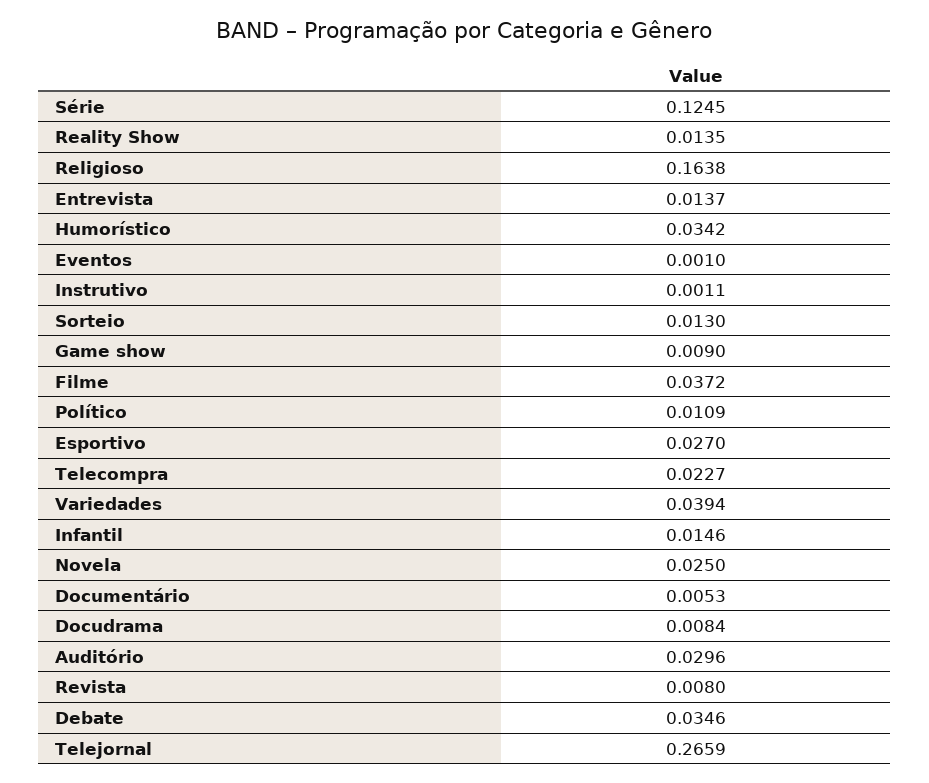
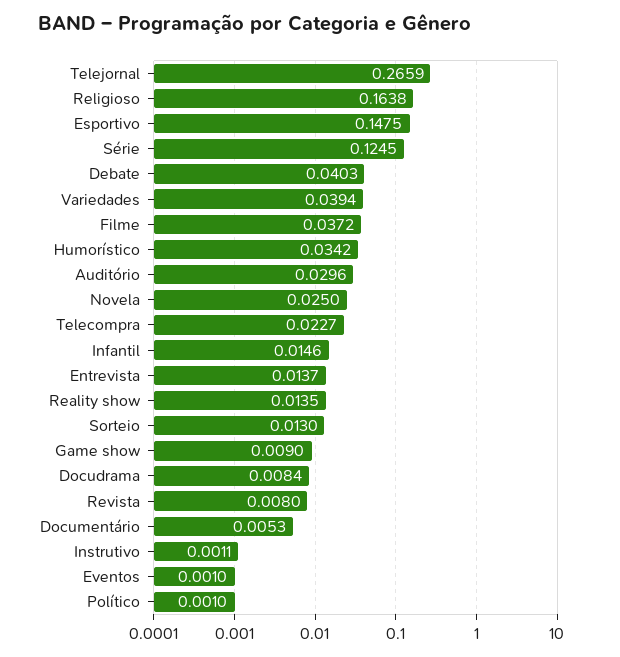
Político: 0.0109 -> 0.001
Esportivo: 0.027 -> 0.1475
Debate: 0.0346 -> 0.0403

